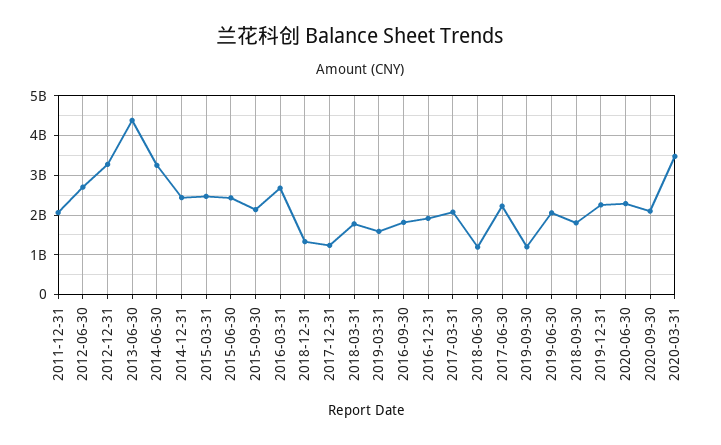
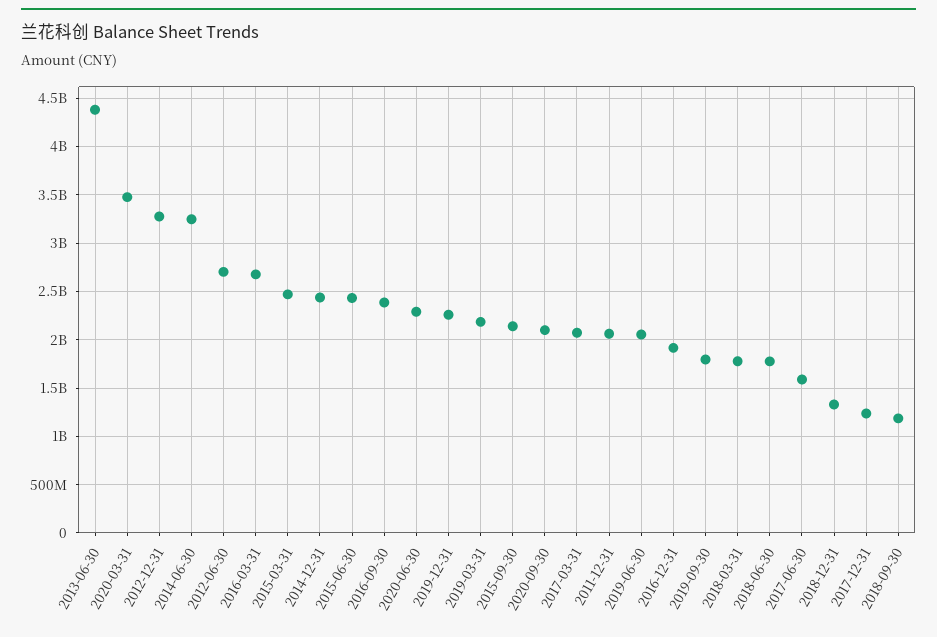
2019-03-31: 1600000000 -> 2200000000
2016-09-30: 1800000000 -> 2400000000
2018-06-30: 1200000000 -> 1800000000
2017-06-30: 2200000000 -> 1600000000
2019-09-30: 1200000000 -> 1800000000
2018-09-30: 1800000000 -> 1200000000

